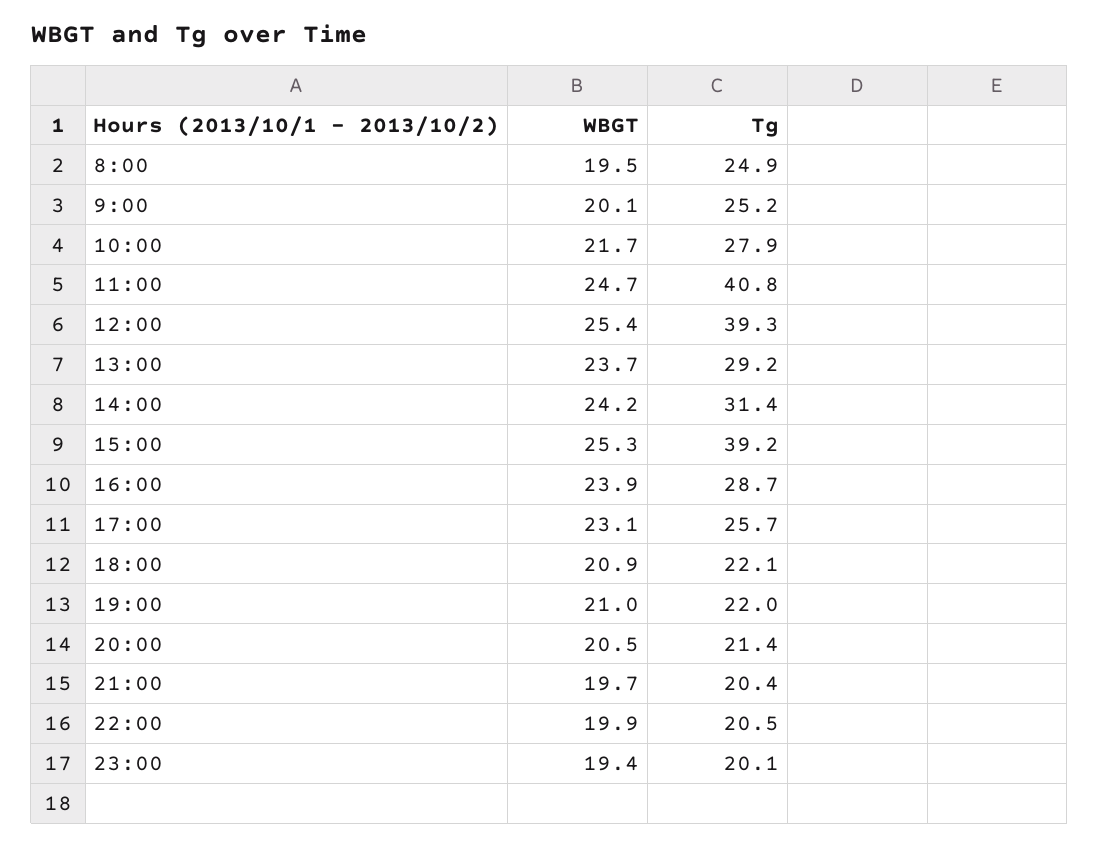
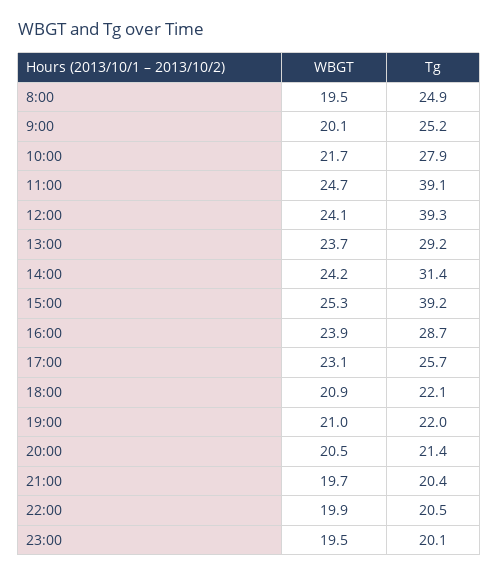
Tg, 11:00: 40.8 -> 39.1
WBGT, 12:00: 25.4 -> 24.1
WBGT, 23:00: 19.4 -> 19.5

